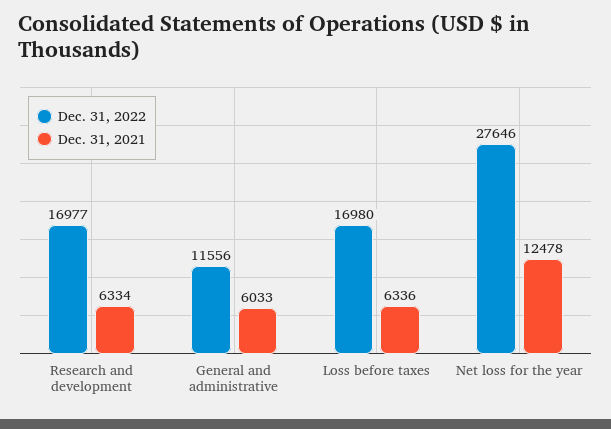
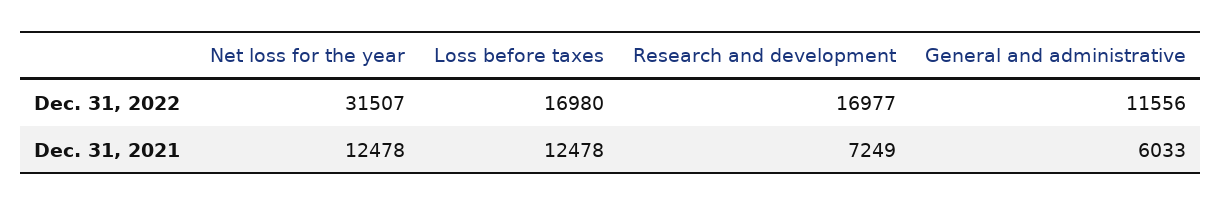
Dec. 31, 2021, Research and development: 6334 -> 7249
Dec. 31, 2021, Loss before taxes: 6336 -> 12478
Dec. 31, 2022, Net loss for the year: 27646 -> 31507

